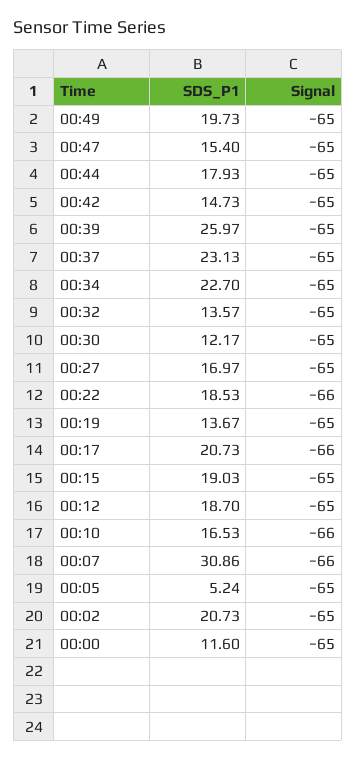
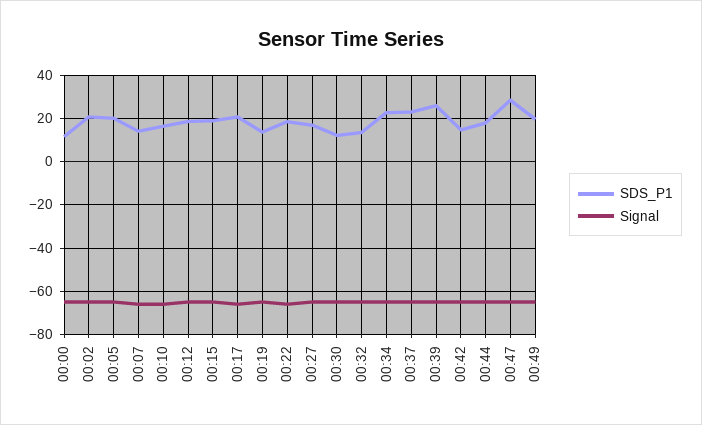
SDS_P1, 00:47: 15.4 -> 30
SDS_P1, 00:07: 30.86 -> 15
SDS_P1, 00:05: 5.24 -> 20

